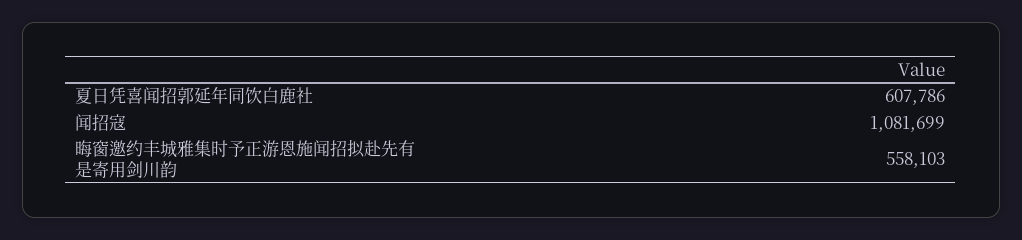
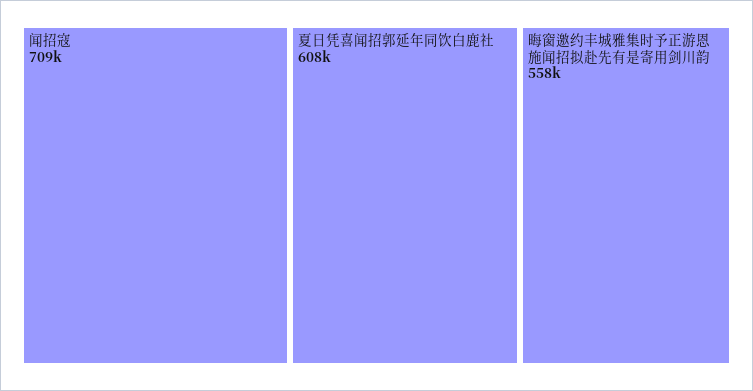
闻招寇: 1081699 -> 709000

